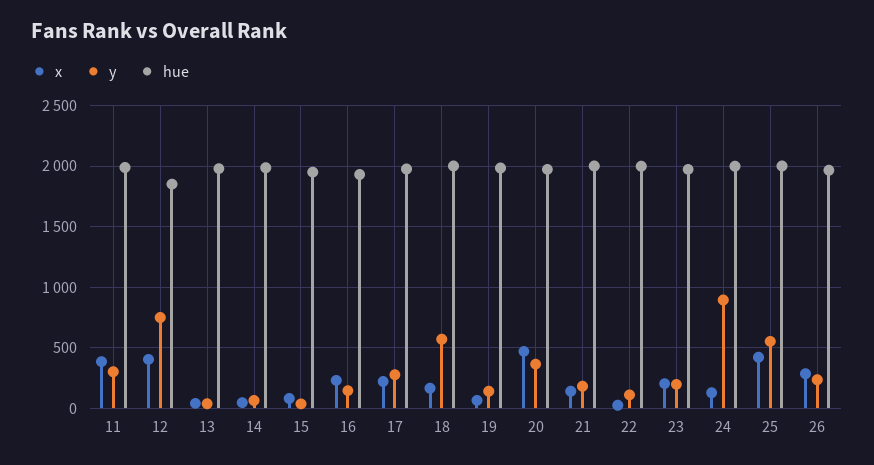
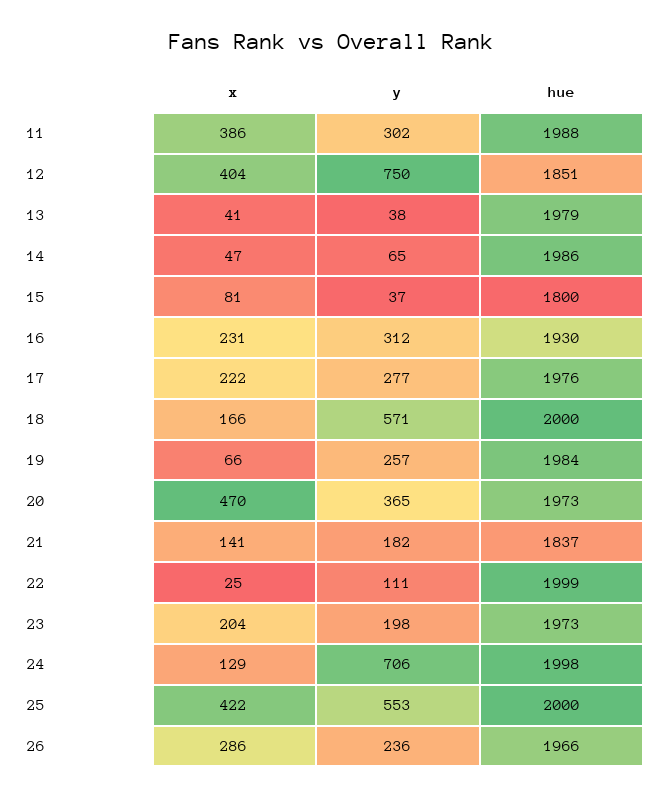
hue, 15: 1950 -> 1800
y, 16: 150 -> 312
y, 19: 150 -> 257
hue, 21: 2000 -> 1837
y, 24: 900 -> 706

